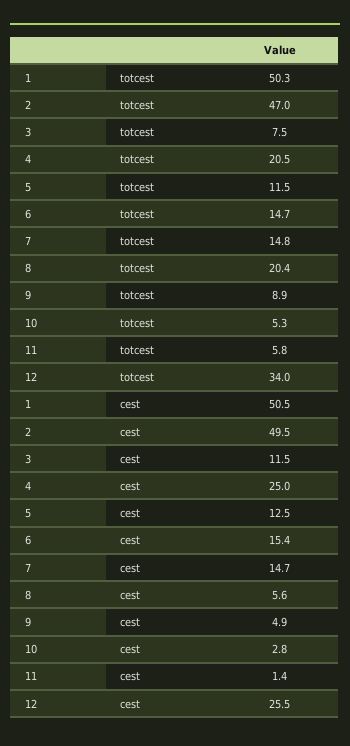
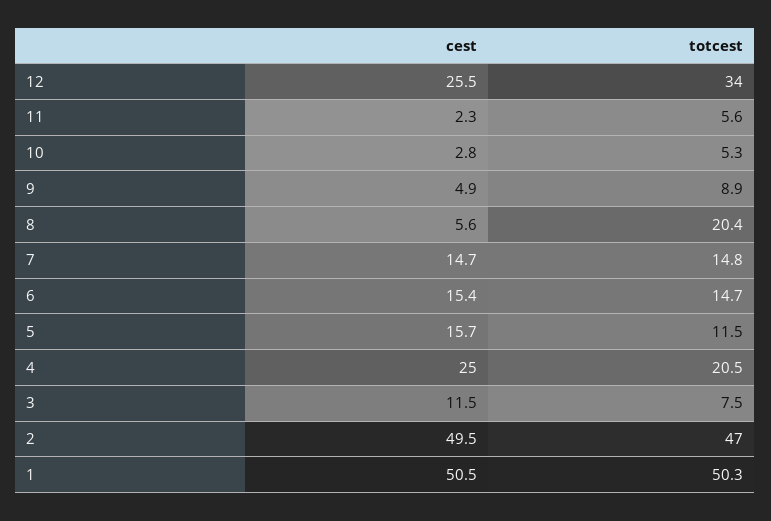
11, totcest: 5.8 -> 5.6
5, cest: 12.5 -> 15.7
11, cest: 1.4 -> 2.3

